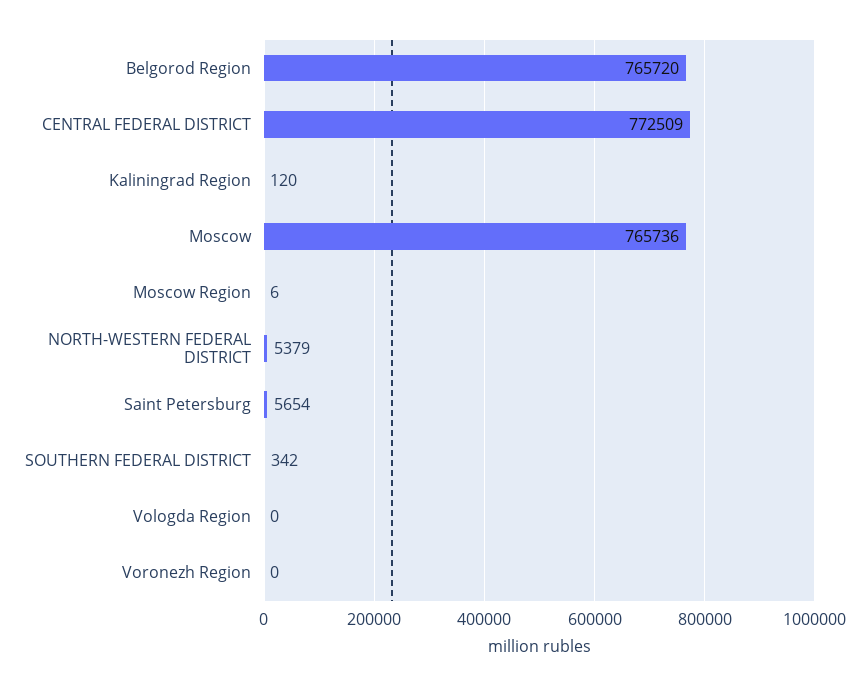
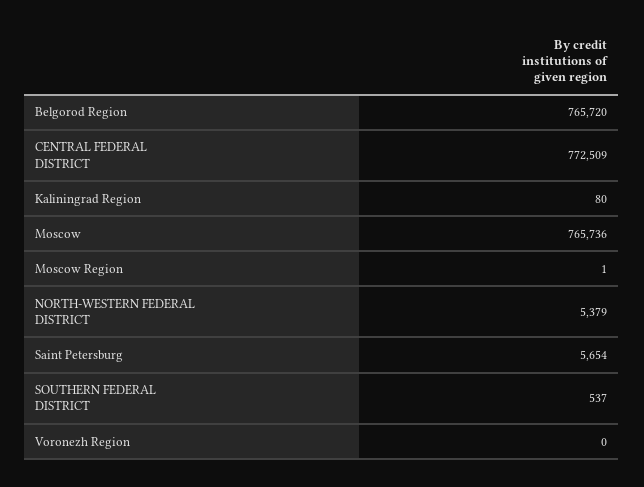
Kaliningrad Region: 120 -> 80
Moscow Region: 6 -> 1
SOUTHERN FEDERAL DISTRICT: 342 -> 537
Vologda Region: 0 -> none

